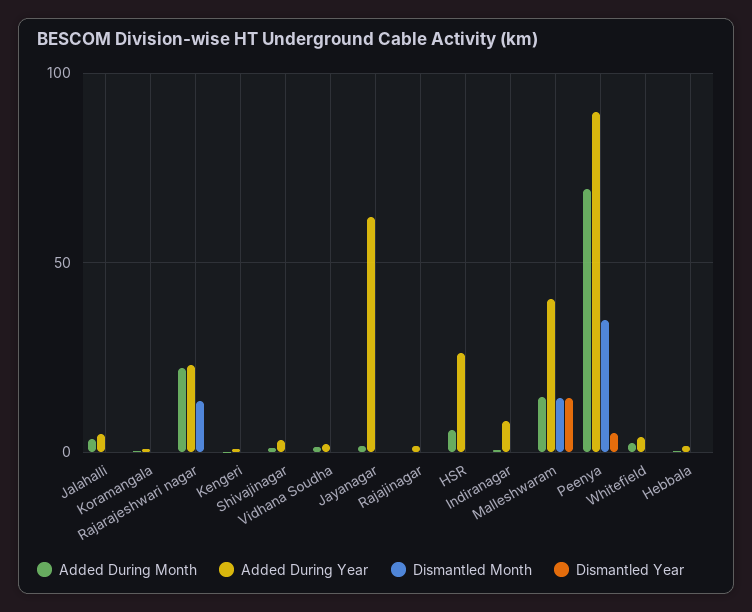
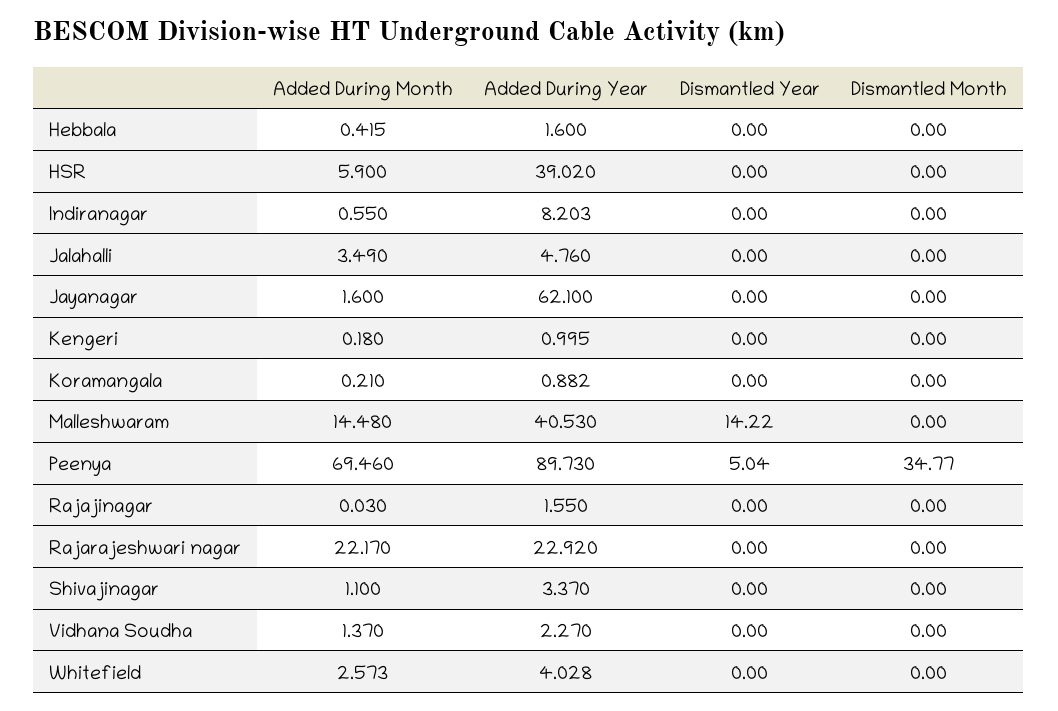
Dismantled Month, Rajarajeshwari nagar: 15 -> 0
Added During Year, HSR: 25 -> 39.02
Dismantled Month, Malleshwaram: 15 -> 0

